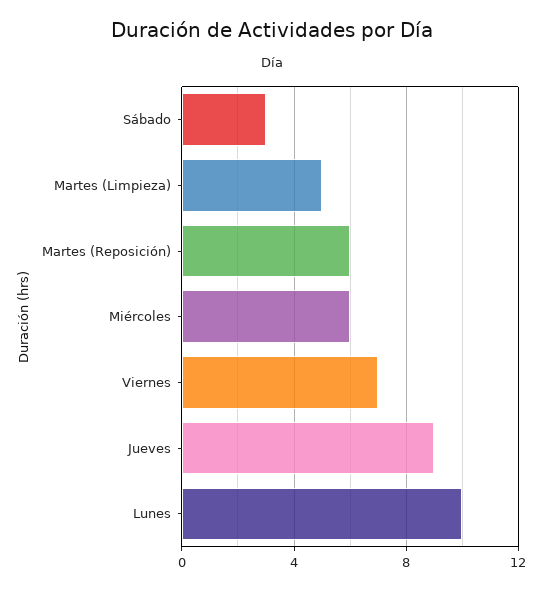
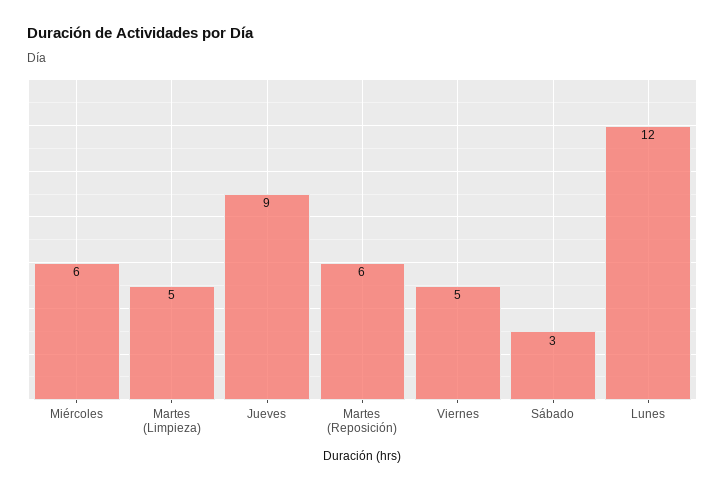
Viernes: 7 -> 5
Lunes: 10 -> 12

